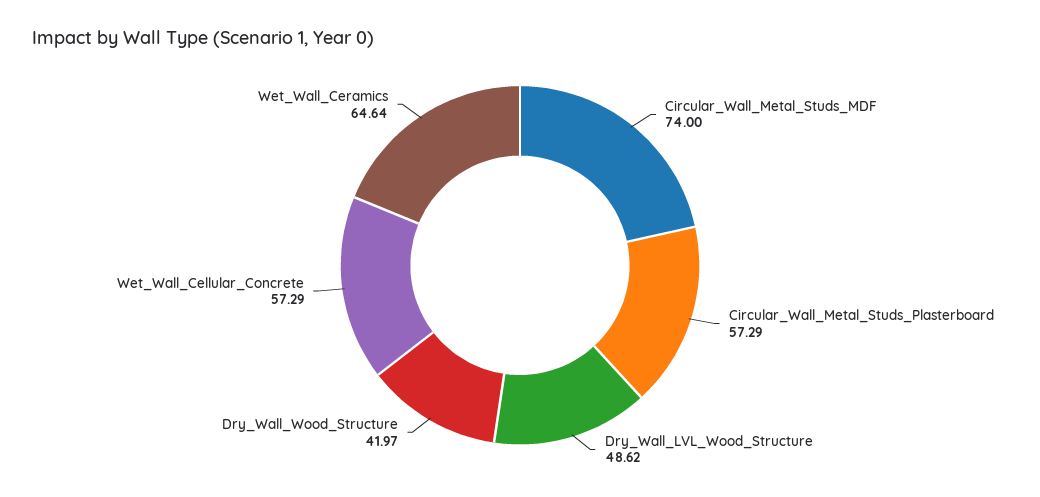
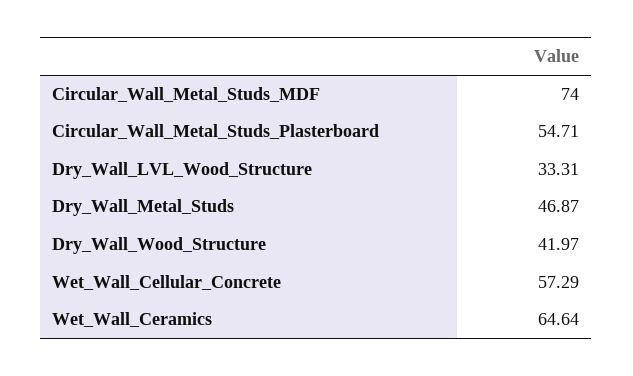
Circular_Wall_Metal_Studs_Plasterboard: 57.29 -> 54.71
Dry_Wall_LVL_Wood_Structure: 48.62 -> 33.31
Dry_Wall_Metal_Studs: none -> 46.87

